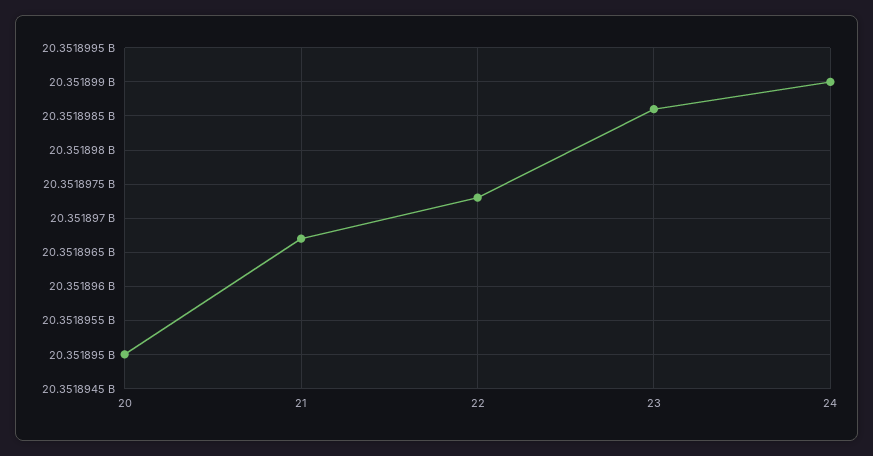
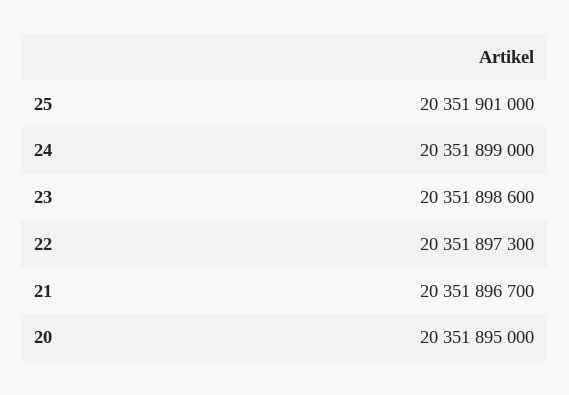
25: none -> 20351901000

